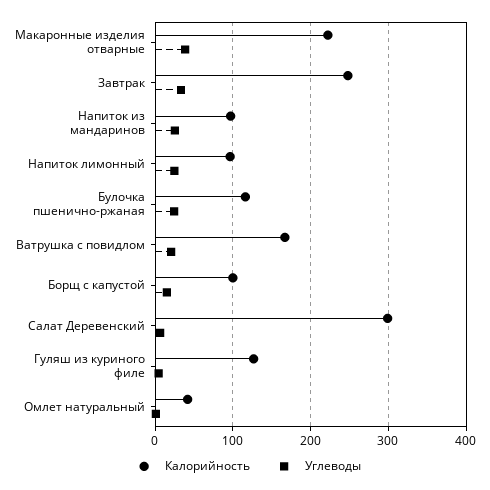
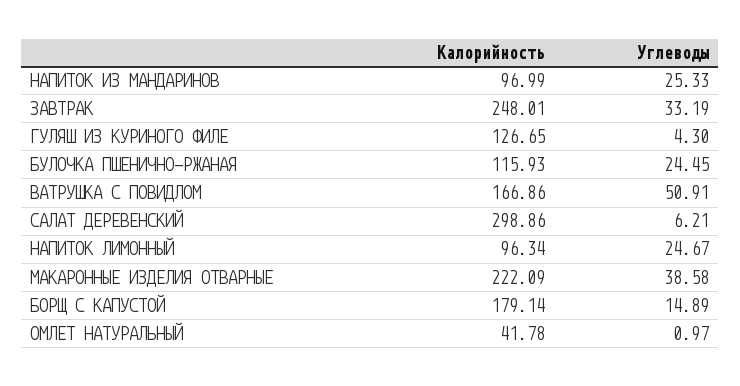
Углеводы, Ватрушка с повидлом: 20 -> 50.91
Калорийность, Борщ с капустой: 100 -> 179.14

